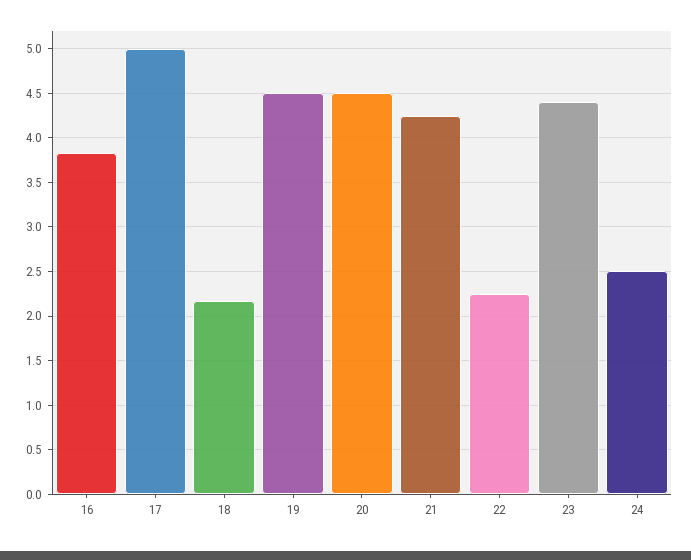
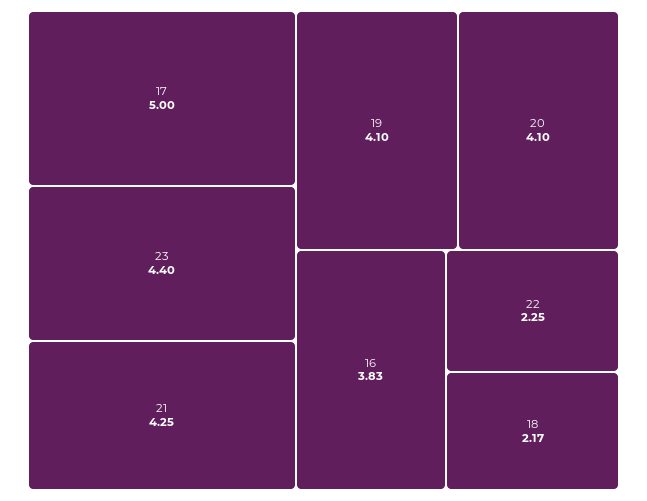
19: 4.5 -> 4.1
20: 4.5 -> 4.1
24: 2.5 -> none

